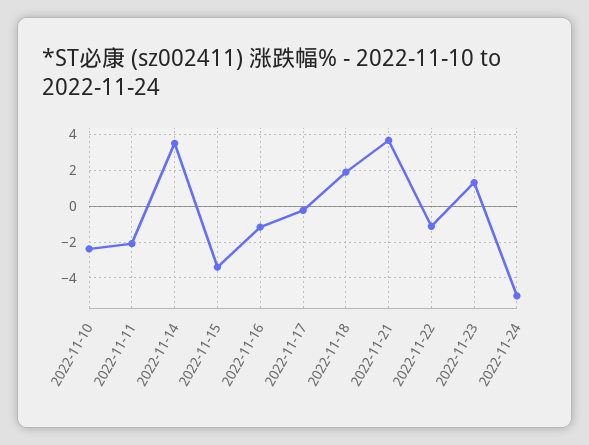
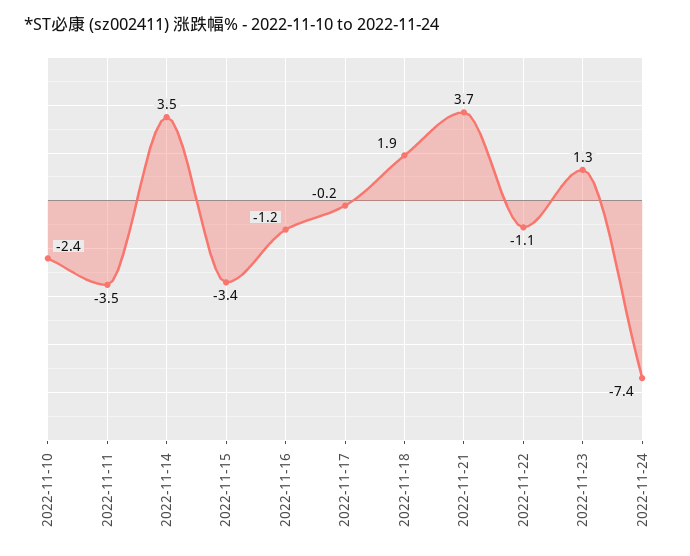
2022-11-11: -2 -> -3.5
2022-11-24: -5 -> -7.4

